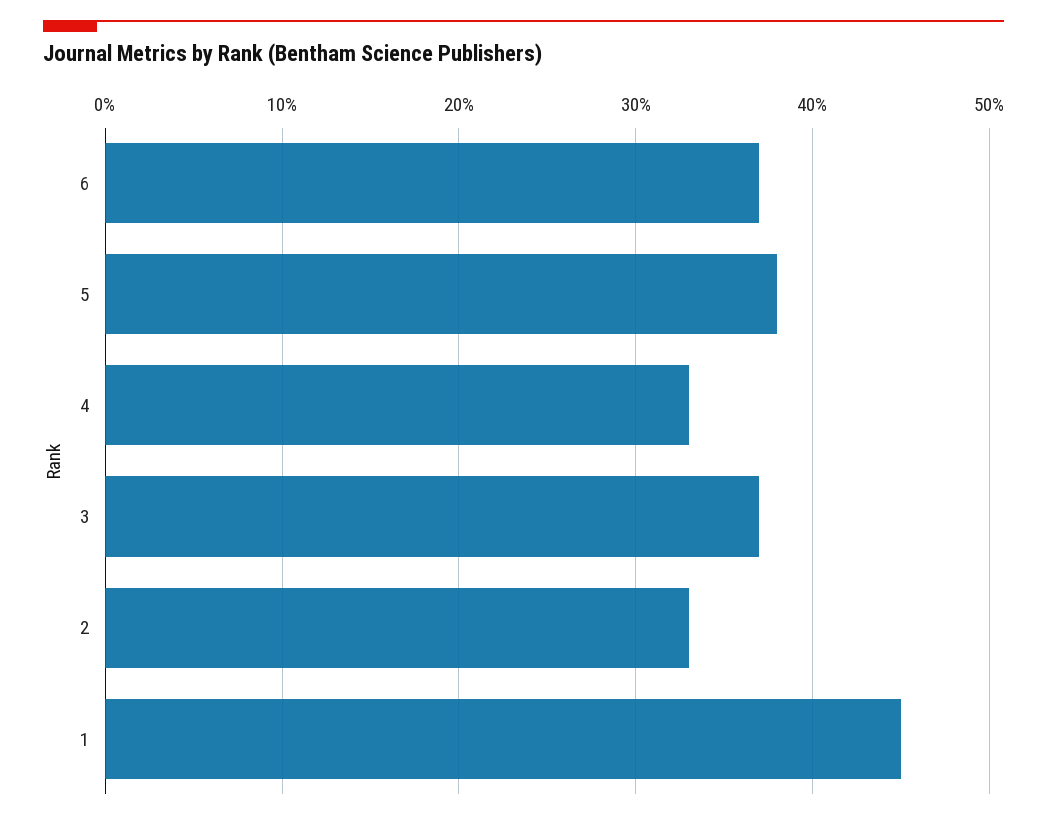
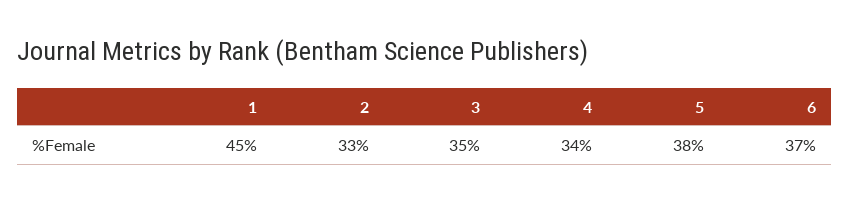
4: 33 -> 34
3: 37 -> 35

